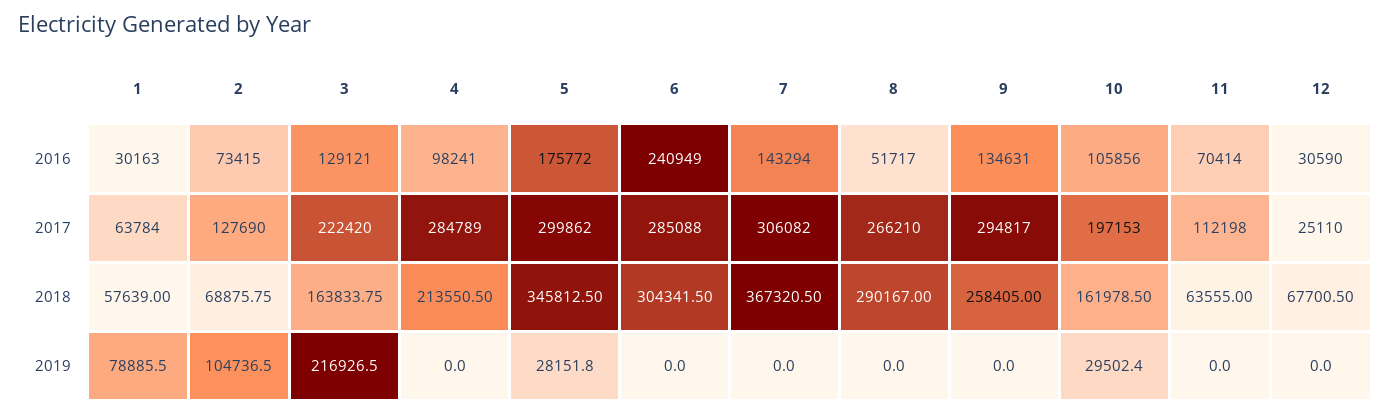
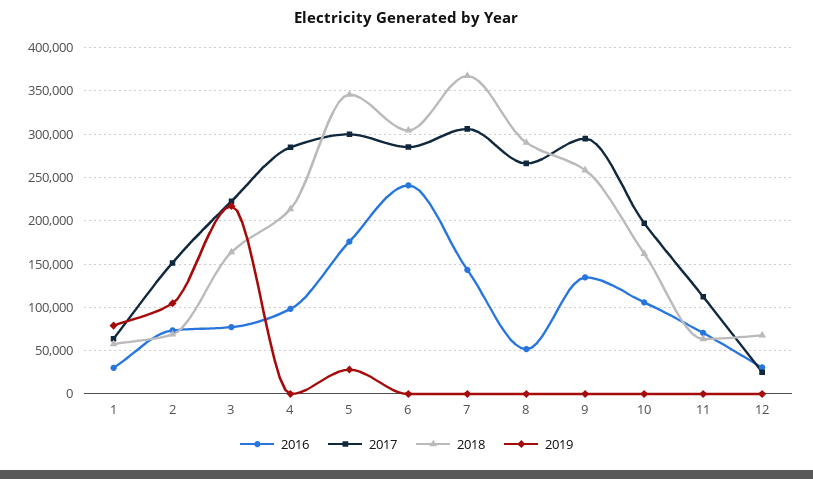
2016, 3: 129121 -> 80000
2017, 2: 127690 -> 150000
2019, 10: 29502.4 -> 0

